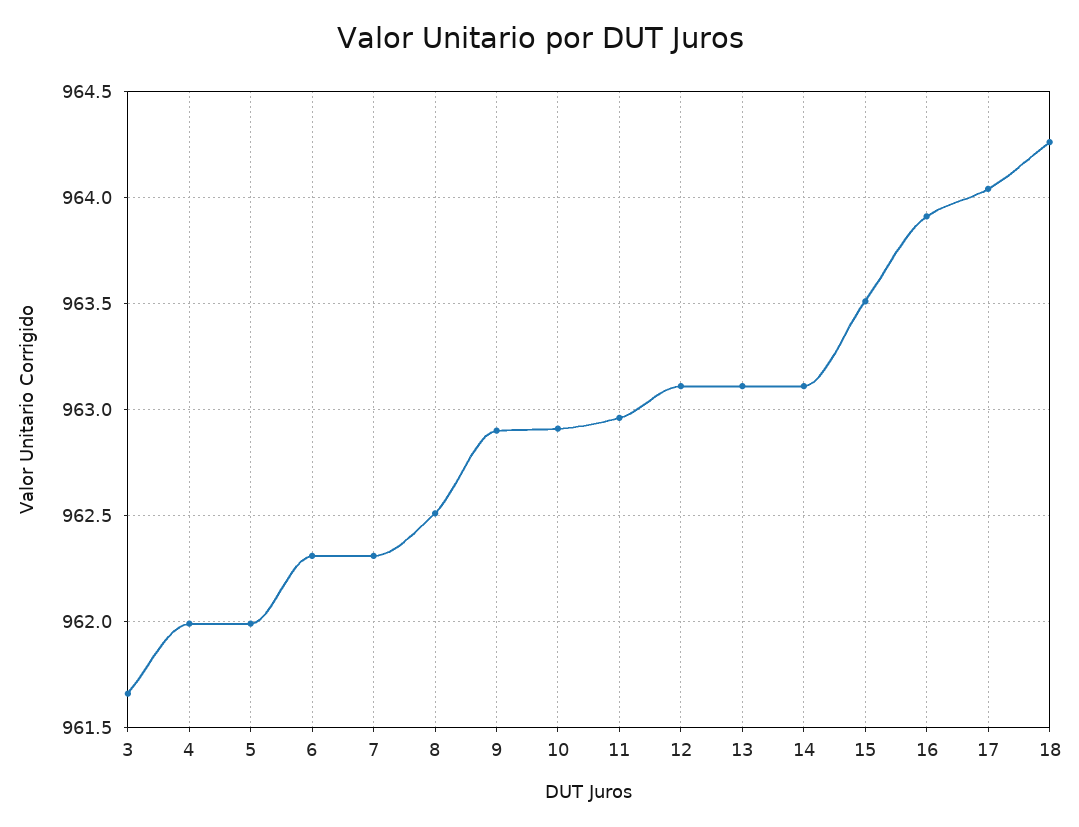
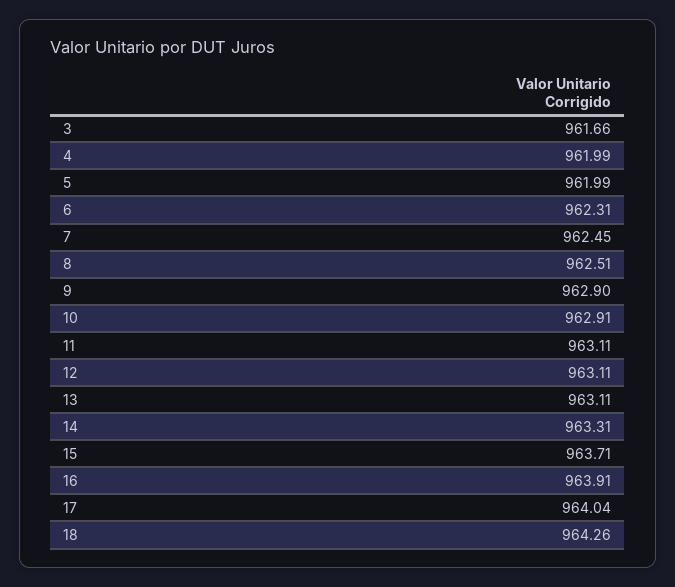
7: 962.3 -> 962.45
11: 962.95 -> 963.11
14: 963.1 -> 963.31
15: 963.5 -> 963.71

